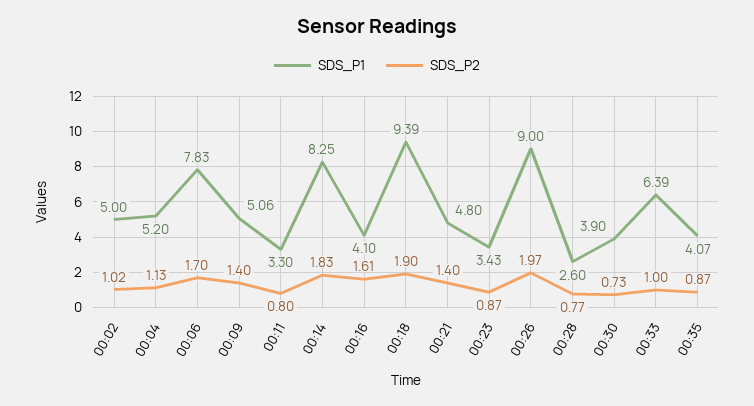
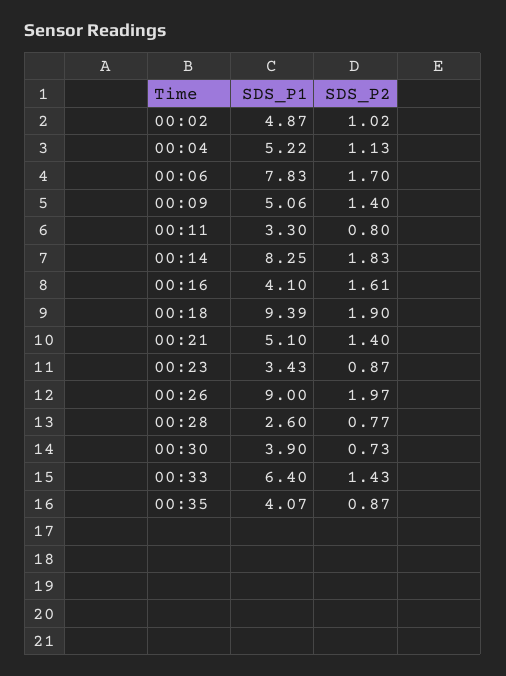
SDS_P1, 00:02: 5 -> 4.87
SDS_P1, 00:04: 5.2 -> 5.22
SDS_P1, 00:21: 4.8 -> 5.1
SDS_P1, 00:33: 6.39 -> 6.4
SDS_P2, 00:33: 1 -> 1.43

